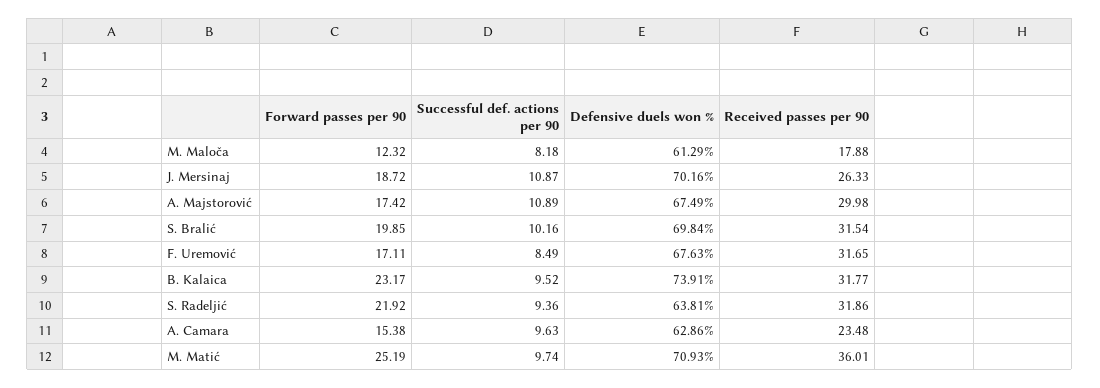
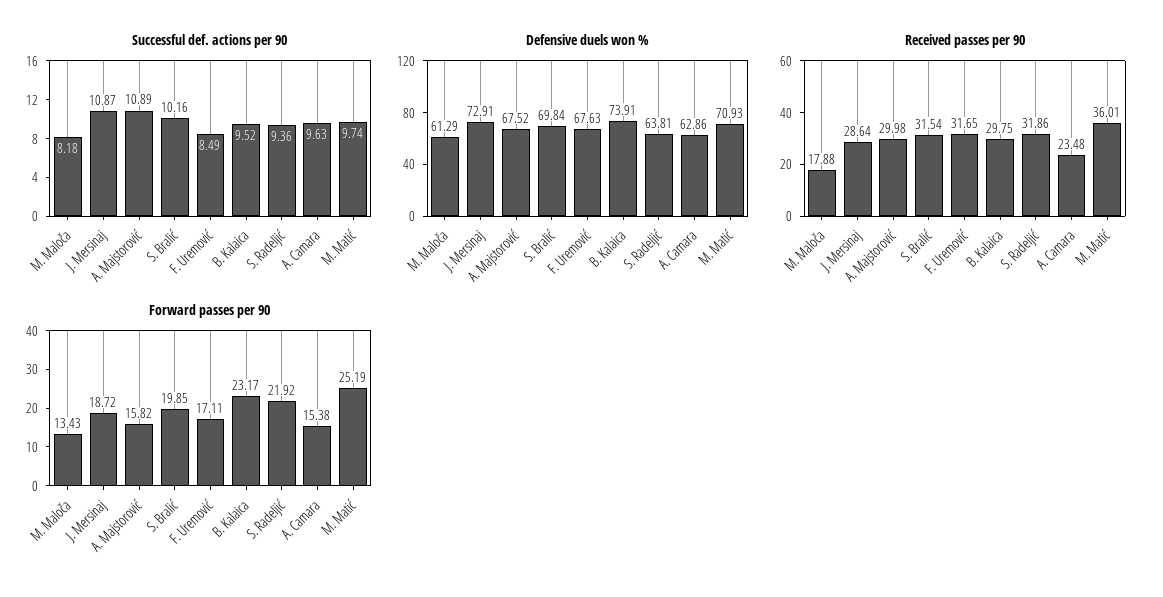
Forward passes per 90, M. Maloča: 12.32 -> 13.43
Defensive duels won %, J. Mersinaj: 70.16 -> 72.91
Received passes per 90, J. Mersinaj: 26.33 -> 28.64
Forward passes per 90, A. Majstorović: 17.42 -> 15.82
Defensive duels won %, A. Majstorović: 67.49 -> 67.52
Received passes per 90, B. Kalaica: 31.77 -> 29.75

